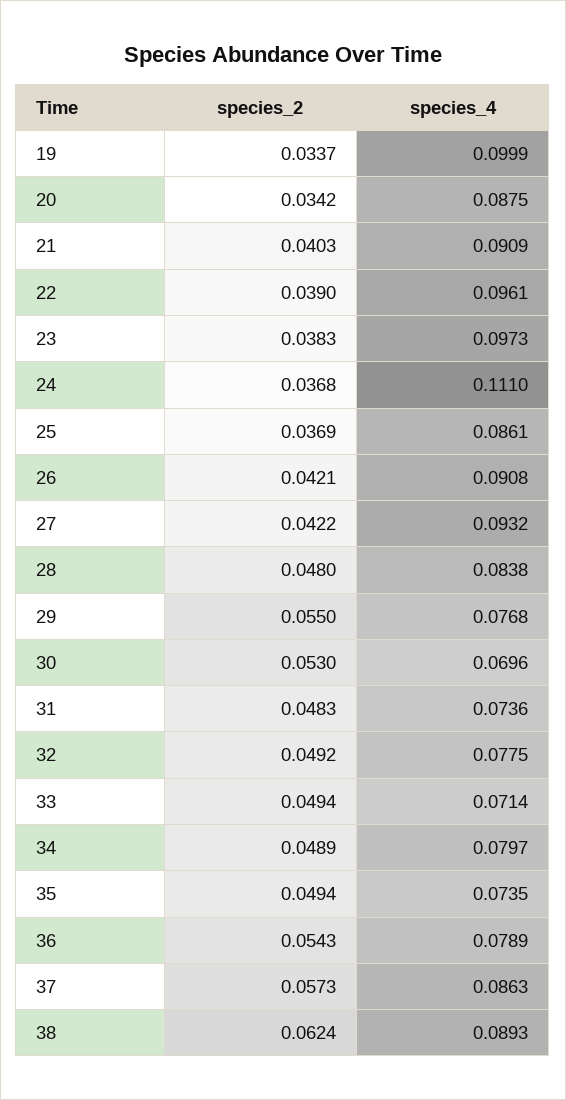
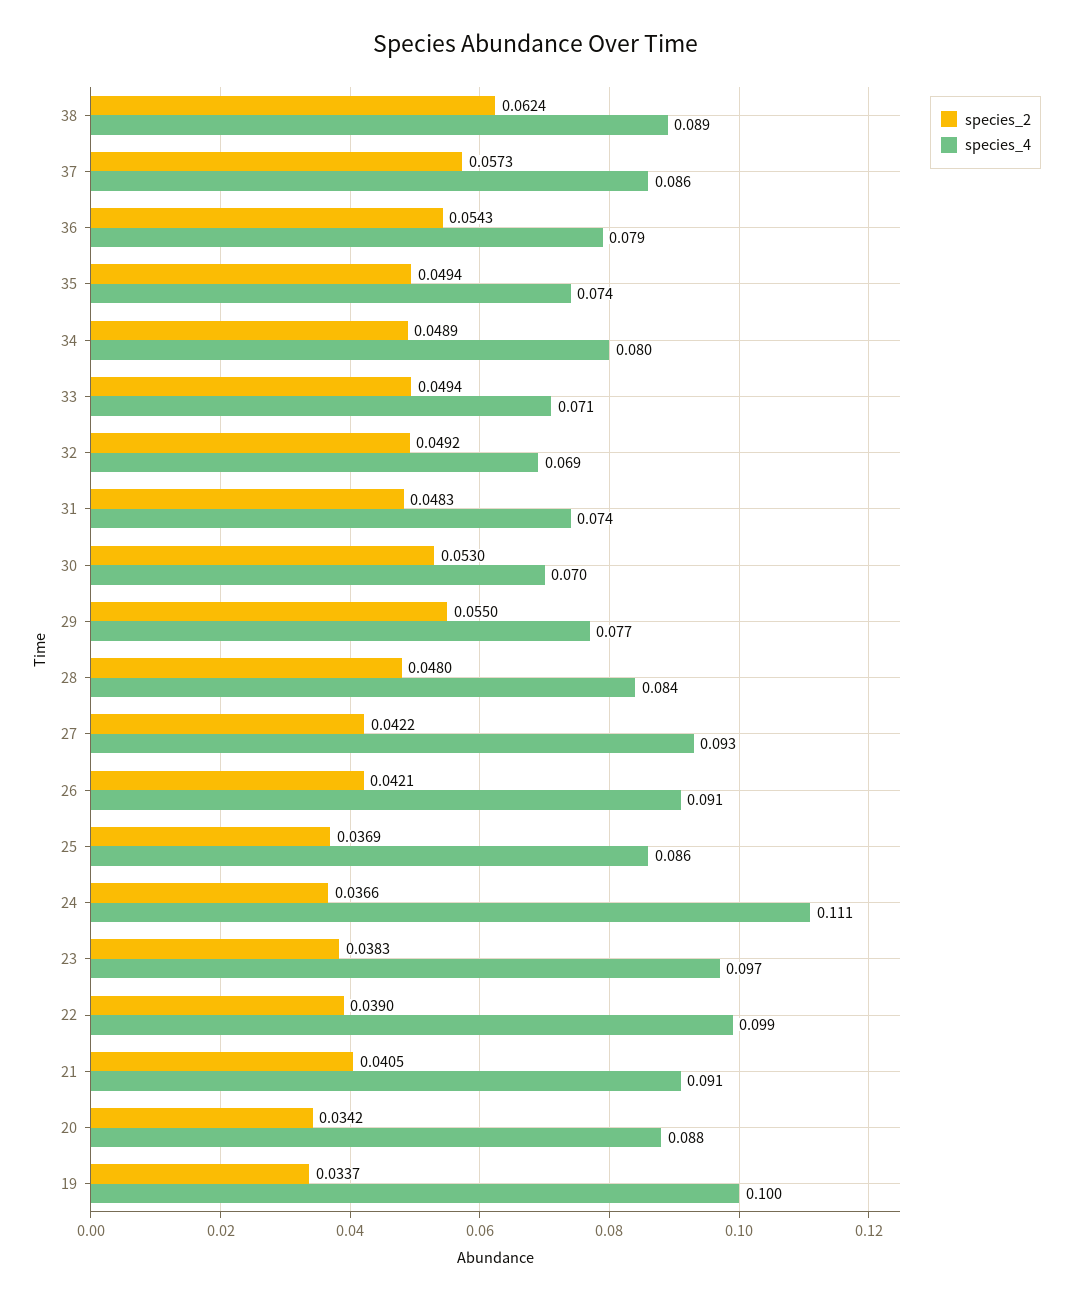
species_2, 21: 0.0403 -> 0.0405
species_4, 22: 0.0961 -> 0.099
species_2, 24: 0.0368 -> 0.0366
species_4, 32: 0.0775 -> 0.069

